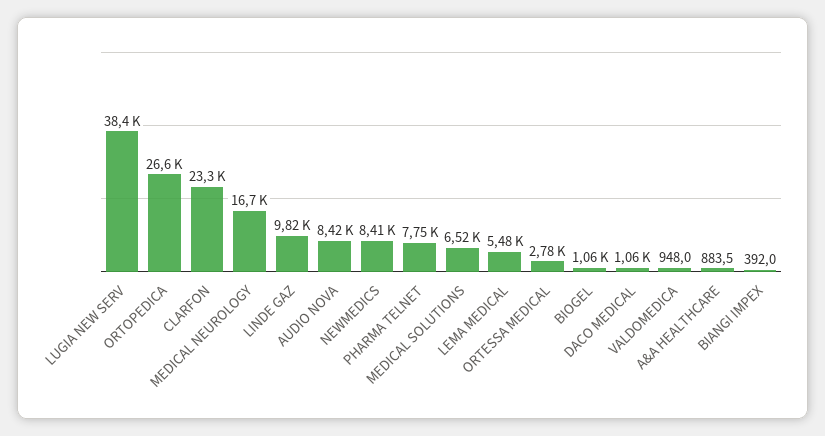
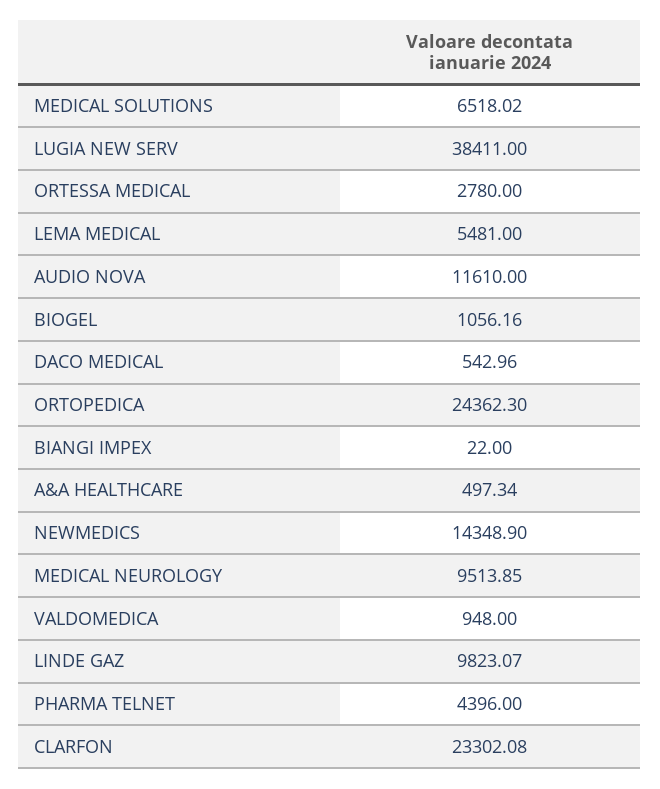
ORTOPEDICA: 26600 -> 24362.3
MEDICAL NEUROLOGY: 16700 -> 9513.85
AUDIO NOVA: 8420 -> 11610
NEWMEDICS: 8410 -> 14348.9
PHARMA TELNET: 7750 -> 4396
DACO MEDICAL: 1060 -> 542.96
A&A HEALTHCARE: 883.5 -> 497.34
BIANGI IMPEX: 392 -> 22

